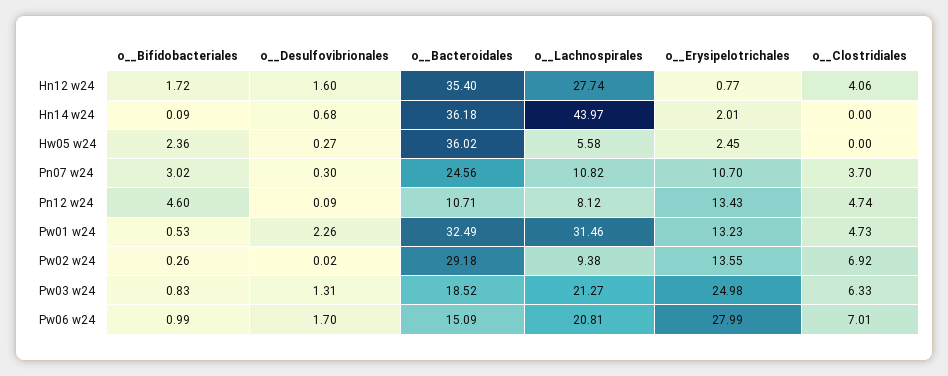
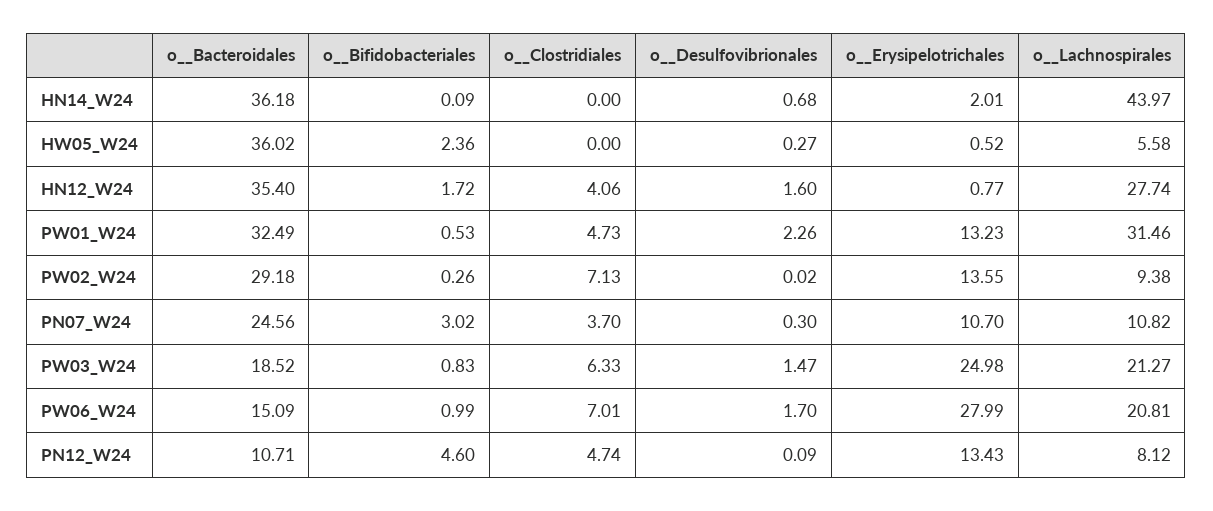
o__Erysipelotrichales, Hw05 w24: 2.45 -> 0.52
o__Clostridiales, Pw02 w24: 6.92 -> 7.13
o__Desulfovibrionales, Pw03 w24: 1.31 -> 1.47

